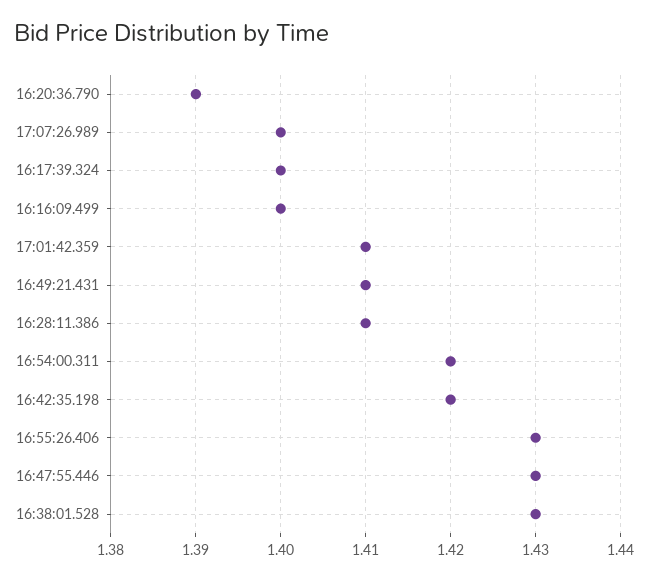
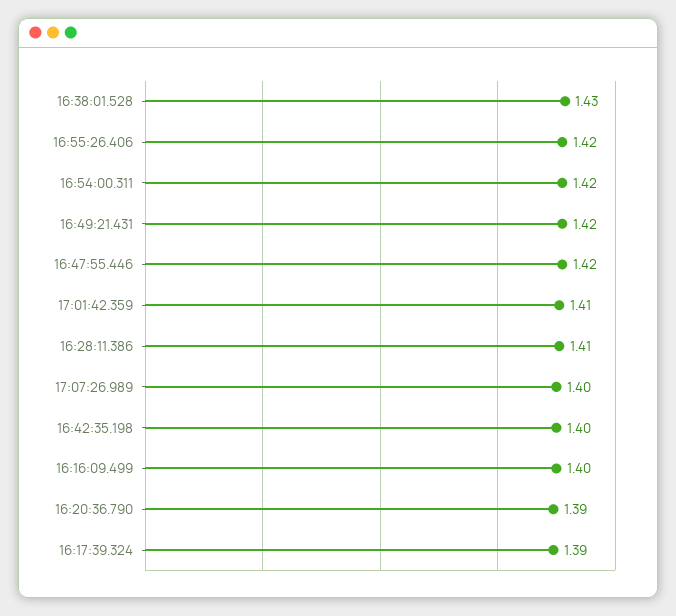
16:17:39.324: 1.4 -> 1.39
16:49:21.431: 1.41 -> 1.42
16:42:35.198: 1.42 -> 1.4
16:55:26.406: 1.43 -> 1.42
16:47:55.446: 1.43 -> 1.42

